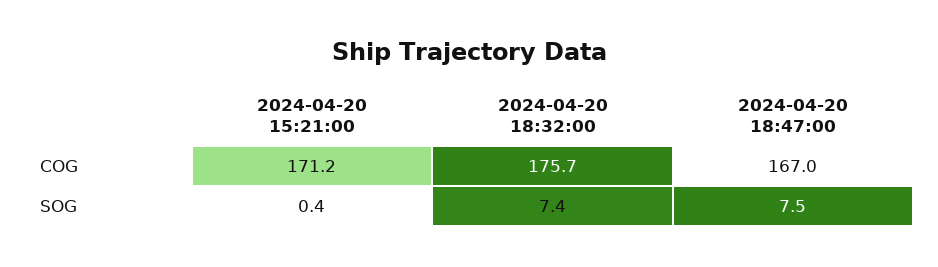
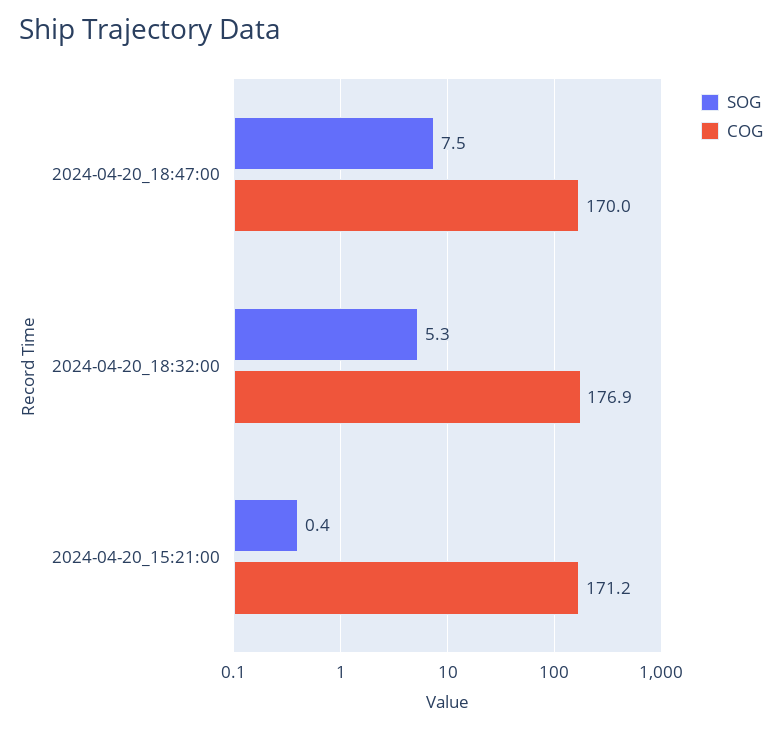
COG, 2024-04-20 18:32:00: 175.7 -> 176.9
COG, 2024-04-20 18:47:00: 167 -> 170
SOG, 2024-04-20 18:32:00: 7.4 -> 5.3

